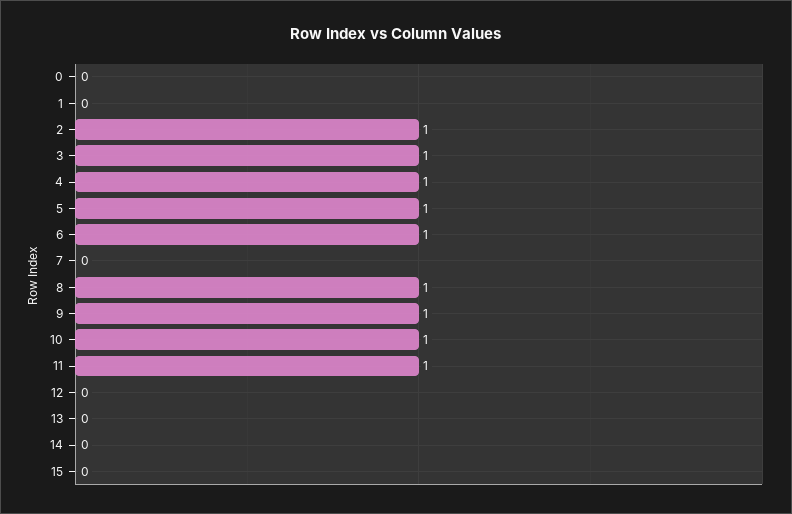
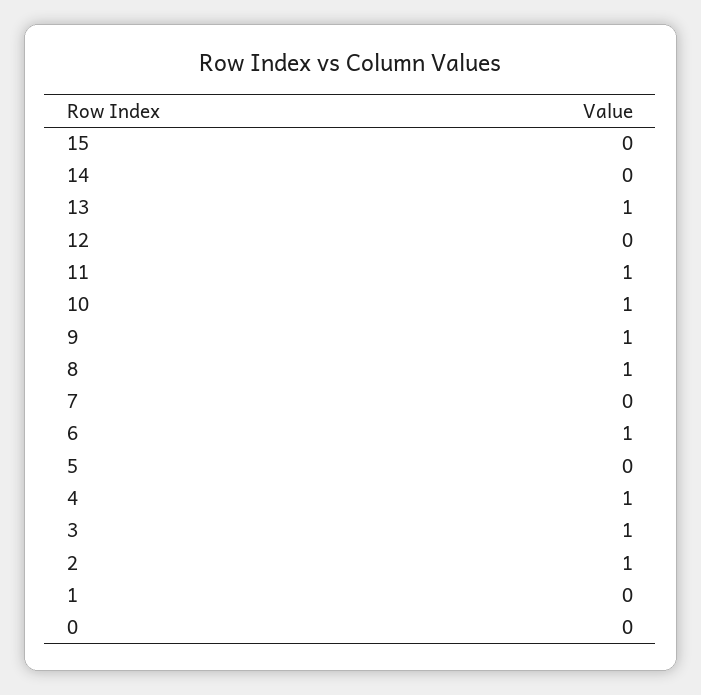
5: 1 -> 0
13: 0 -> 1

